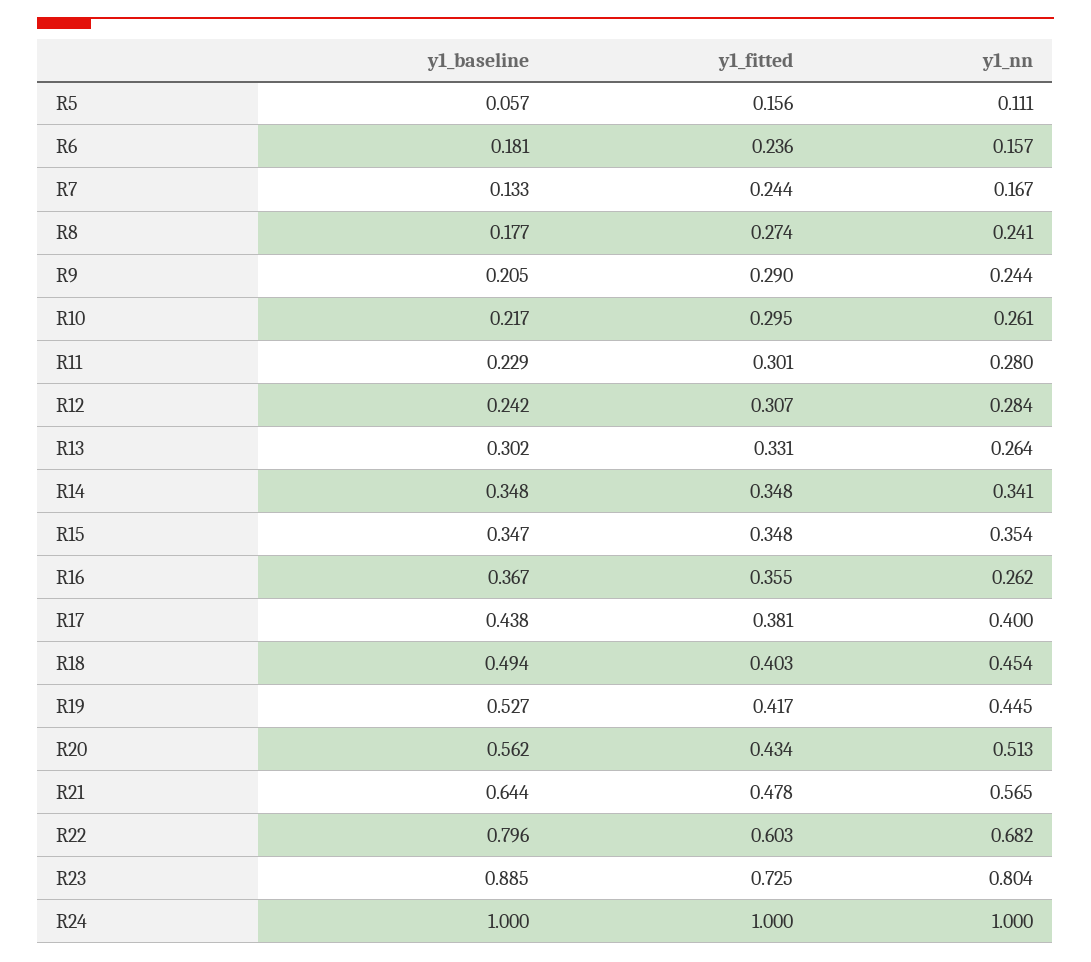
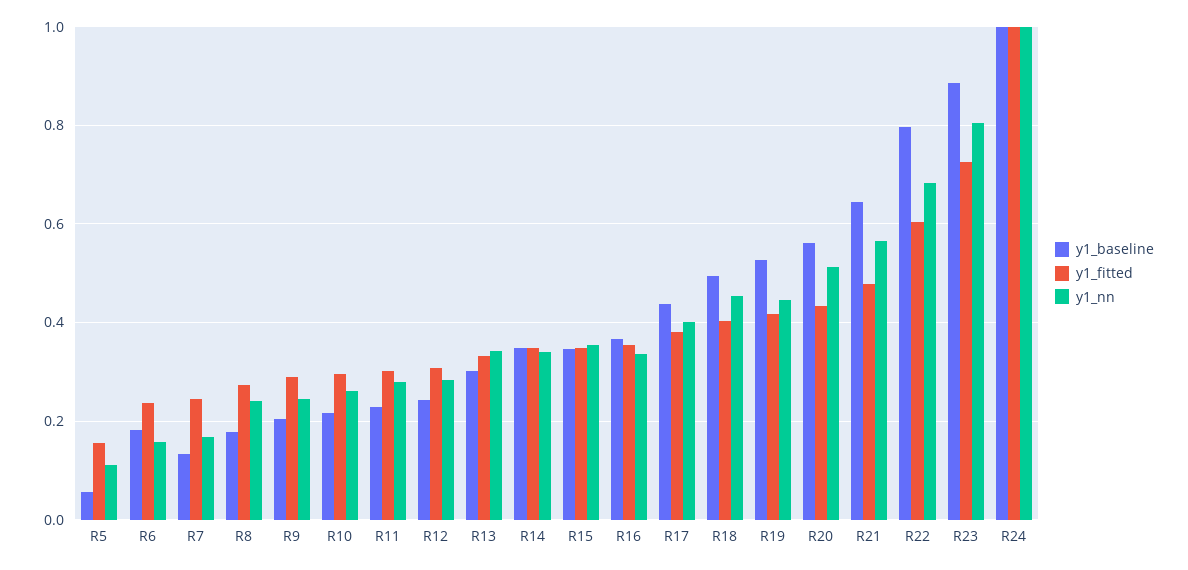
y1_nn, R13: 0.264 -> 0.34
y1_nn, R16: 0.262 -> 0.34

